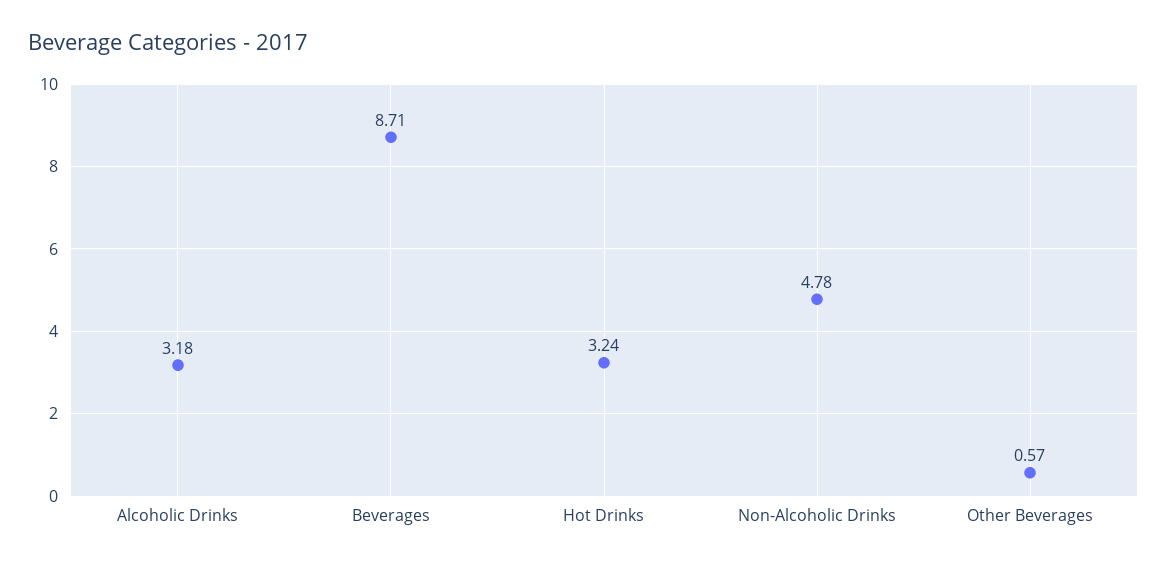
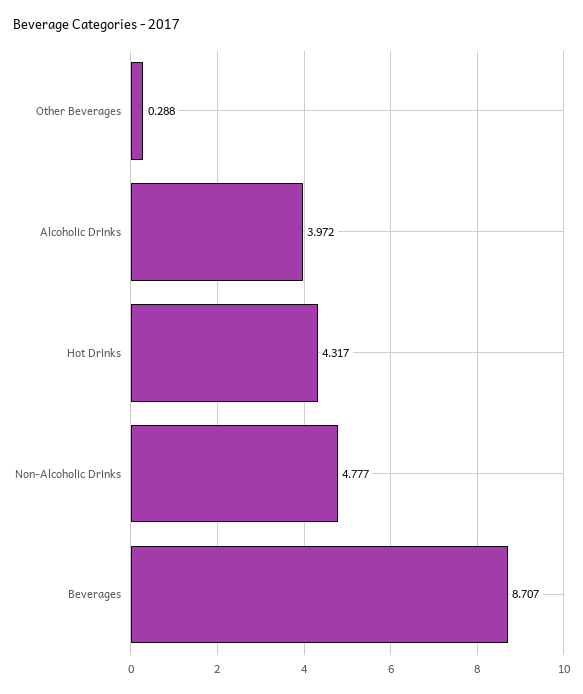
Alcoholic Drinks: 3.18 -> 3.972
Hot Drinks: 3.24 -> 4.317
Other Beverages: 0.57 -> 0.288

